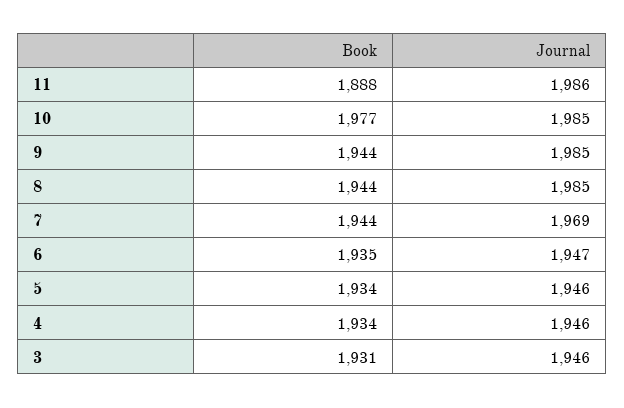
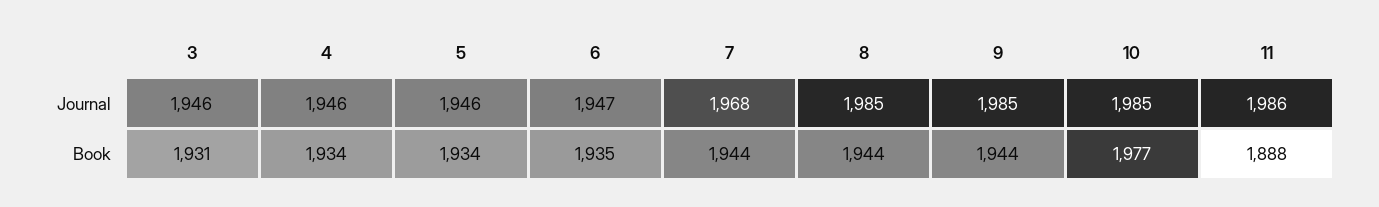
Journal, 7: 1969 -> 1968

